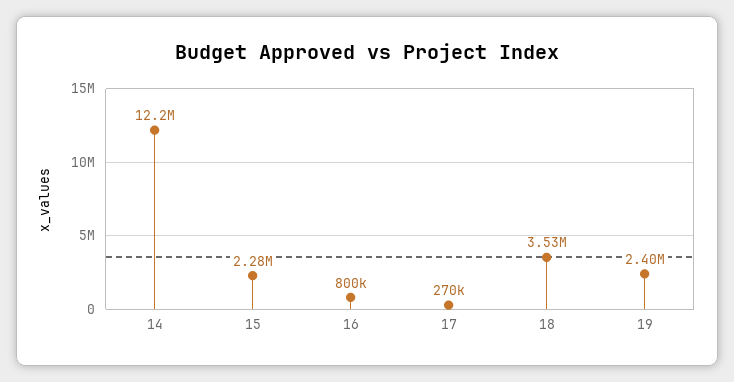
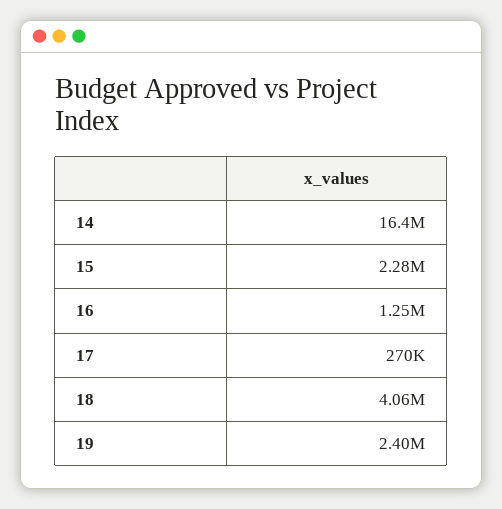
14: 12200000 -> 16400000
16: 800000 -> 1250000
18: 3530000 -> 4060000

